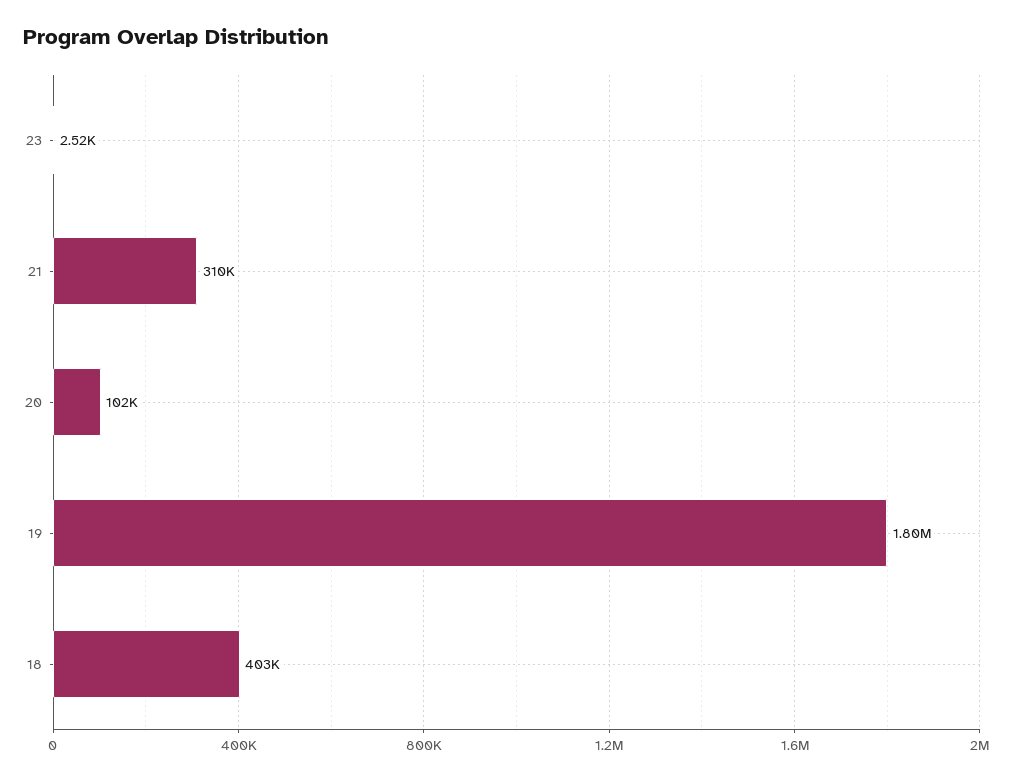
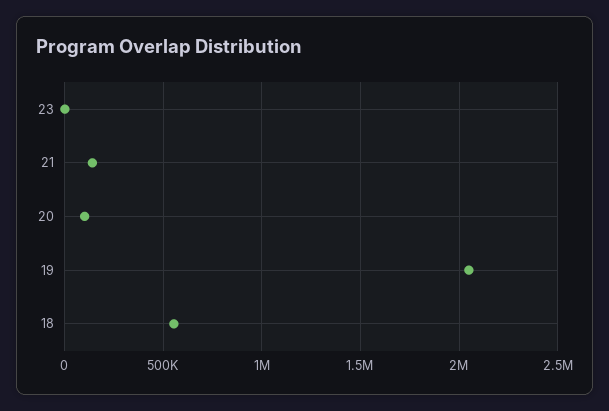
21: 310000 -> 150000
19: 1800000 -> 2050000
18: 403000 -> 550000

